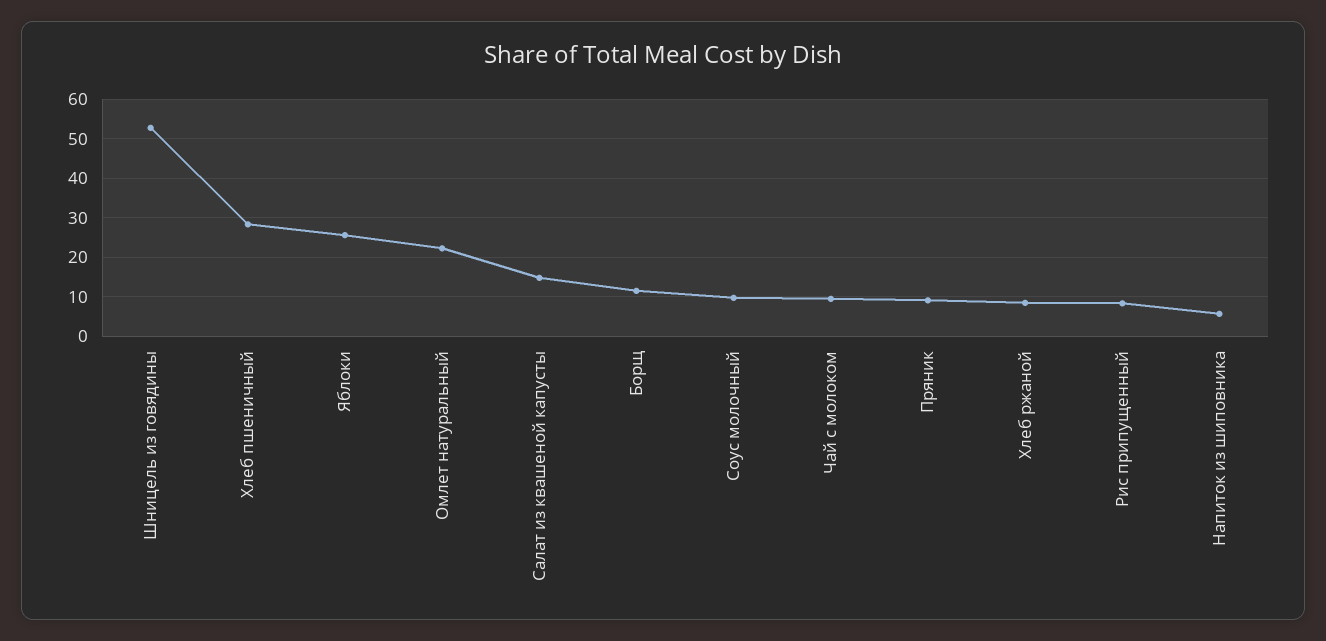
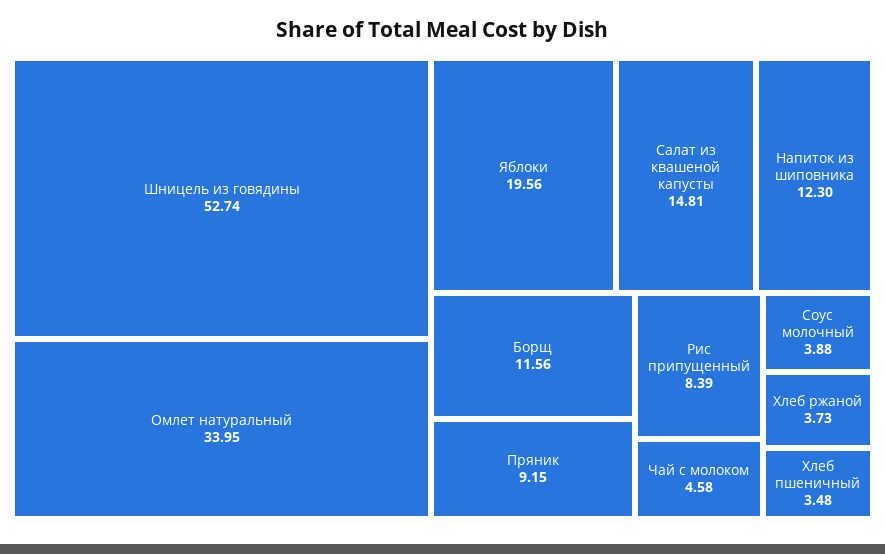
Хлеб пшеничный: 28 -> 3.48
Яблоки: 26 -> 19.56
Омлет натуральный: 22 -> 33.95
Соус молочный: 10 -> 3.88
Чай с молоком: 10 -> 4.58
Хлеб ржаной: 8 -> 3.73
Напиток из шиповника: 6 -> 12.3

